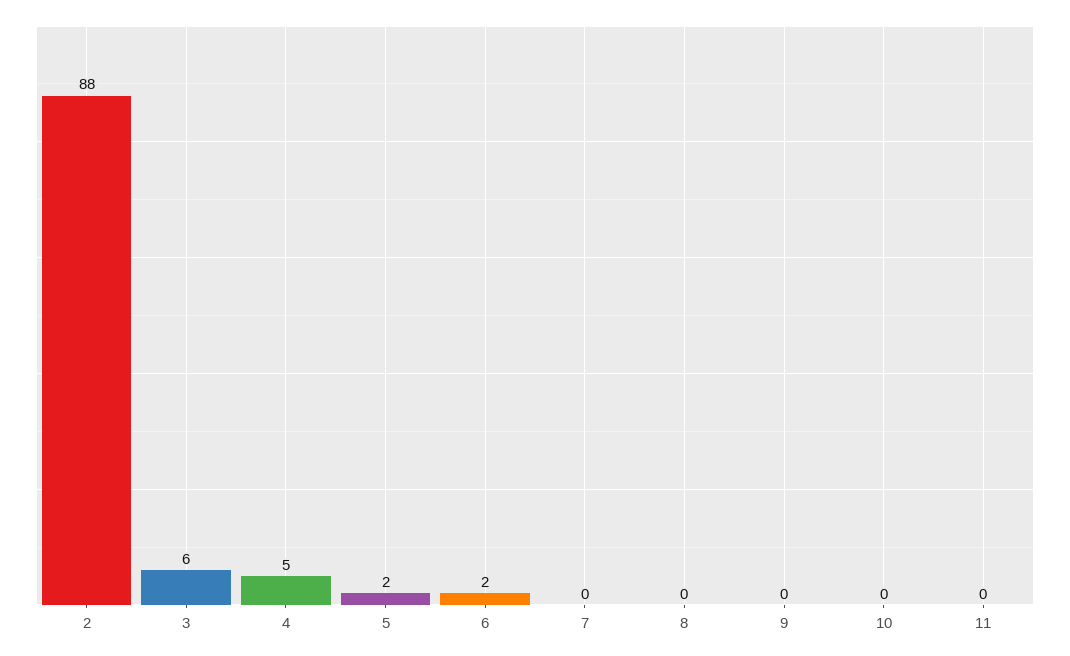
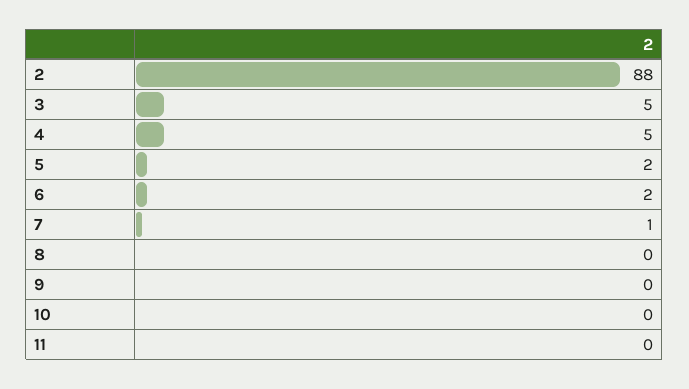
3: 6 -> 5
7: 0 -> 1

